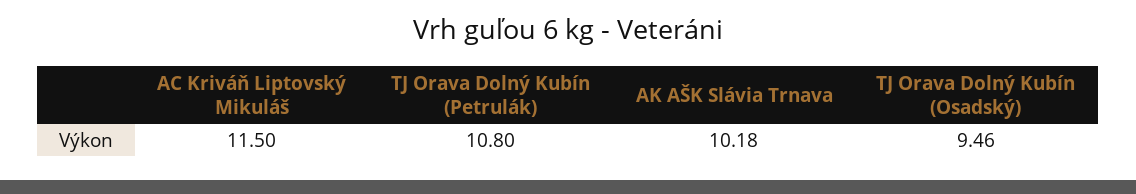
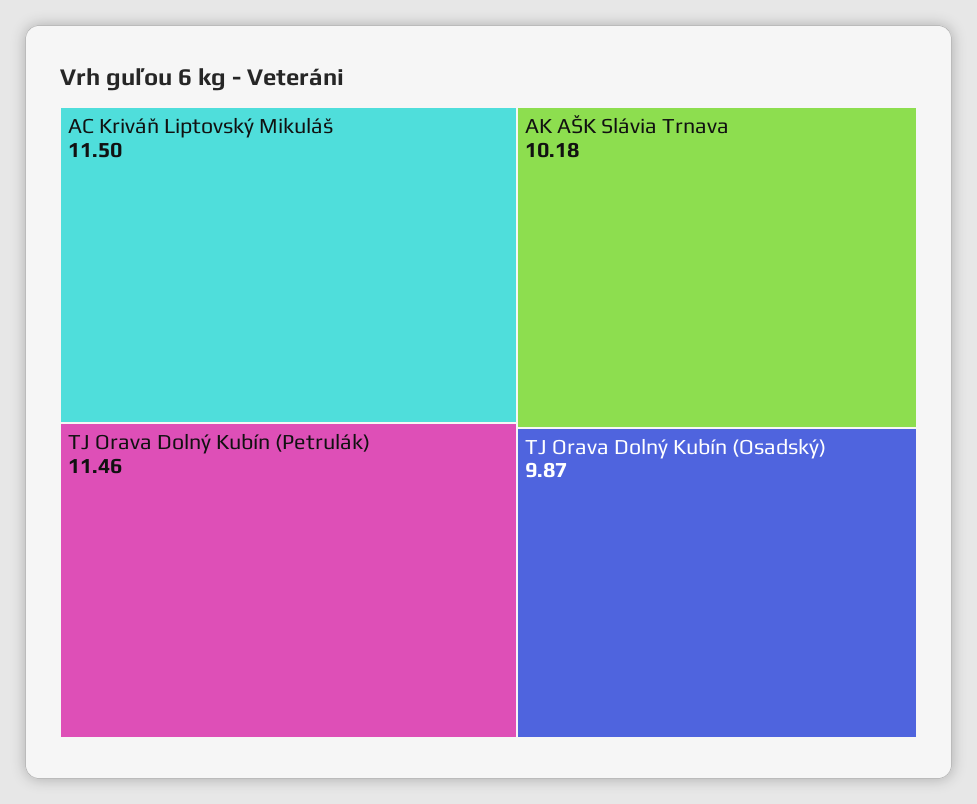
TJ Orava Dolný Kubín (Petrulák): 10.8 -> 11.46
TJ Orava Dolný Kubín (Osadský): 9.46 -> 9.87

